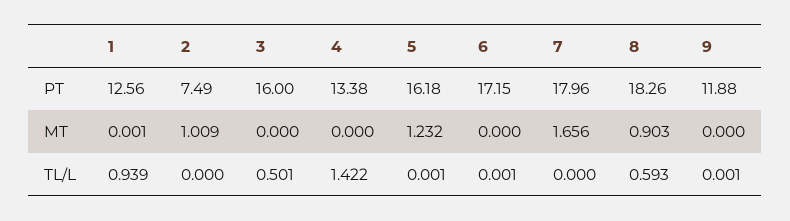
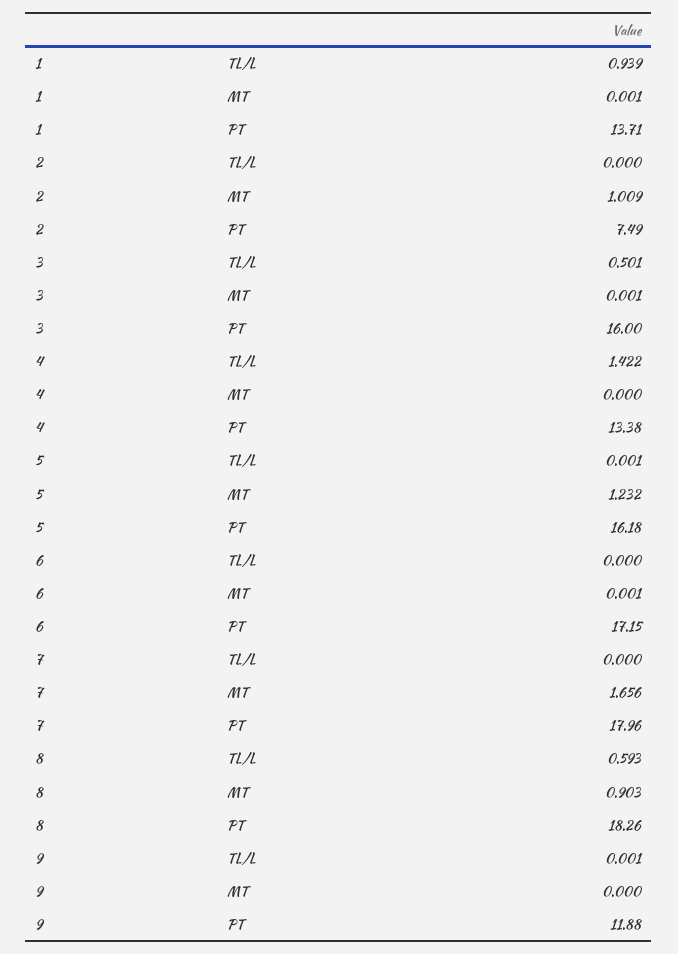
1, PT: 12.56 -> 13.71
3, MT: 0 -> 0.001
6, MT: 0 -> 0.001
6, TL/L: 0.001 -> 0

